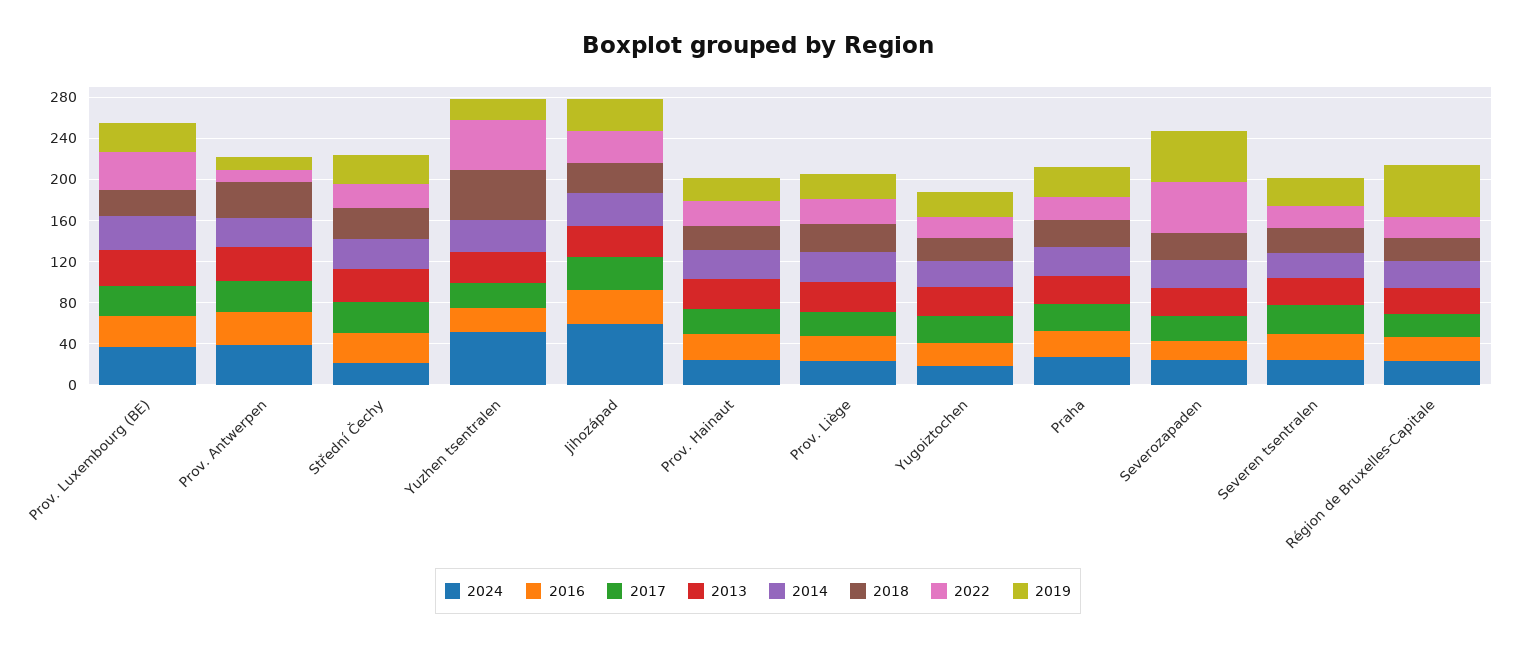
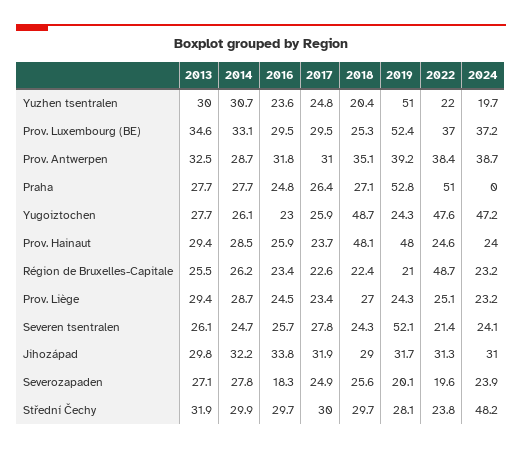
2019, Prov. Luxembourg (BE): 30 -> 52.4
2022, Prov. Antwerpen: 10 -> 38.4
2019, Prov. Antwerpen: 10 -> 39.2
2024, Střední Čechy: 20 -> 48.2
2024, Yuzhen tsentralen: 50 -> 19.7
2018, Yuzhen tsentralen: 50 -> 20.4
2022, Yuzhen tsentralen: 50 -> 22
2019, Yuzhen tsentralen: 20 -> 51
2024, Jihozápad: 60 -> 31
2018, Prov. Hainaut: 20 -> 48.1
2019, Prov. Hainaut: 20 -> 48
2024, Yugoiztochen: 20 -> 47.2
2018, Yugoiztochen: 20 -> 48.7
2022, Yugoiztochen: 20 -> 47.6
2024, Praha: 30 -> 0
2022, Praha: 20 -> 51
2019, Praha: 30 -> 52.8
2022, Severozapaden: 50 -> 19.6
2019, Severozapaden: 50 -> 20.1
2019, Severen tsentralen: 30 -> 52.1
2022, Région de Bruxelles-Capitale: 20 -> 48.7
2019, Région de Bruxelles-Capitale: 50 -> 21

